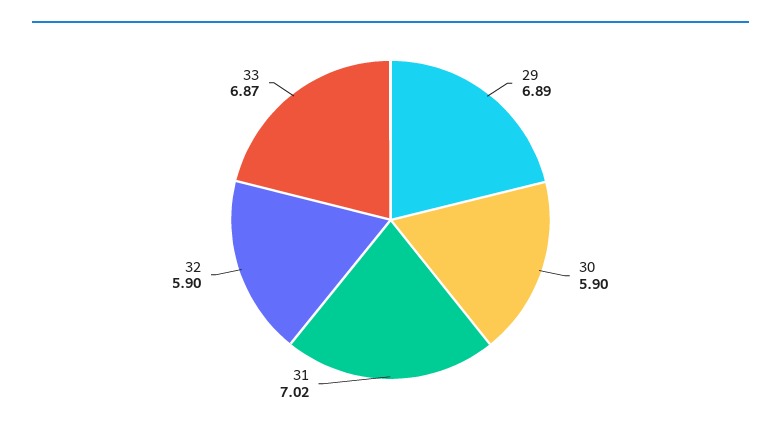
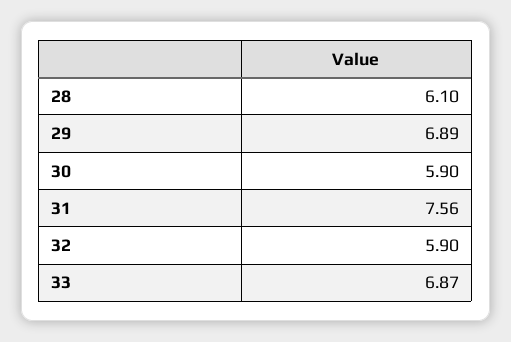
31: 7.02 -> 7.56
28: none -> 6.1

